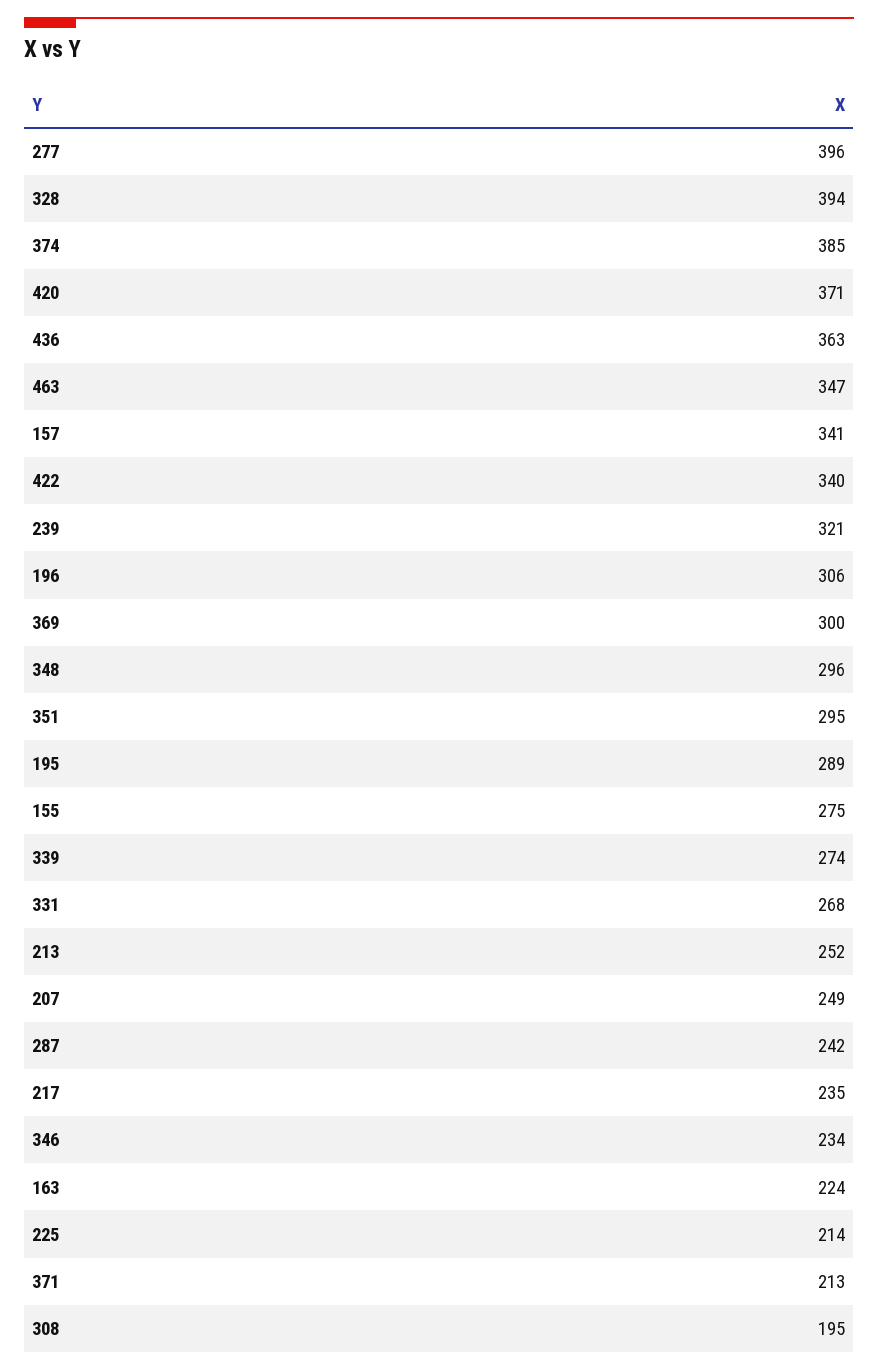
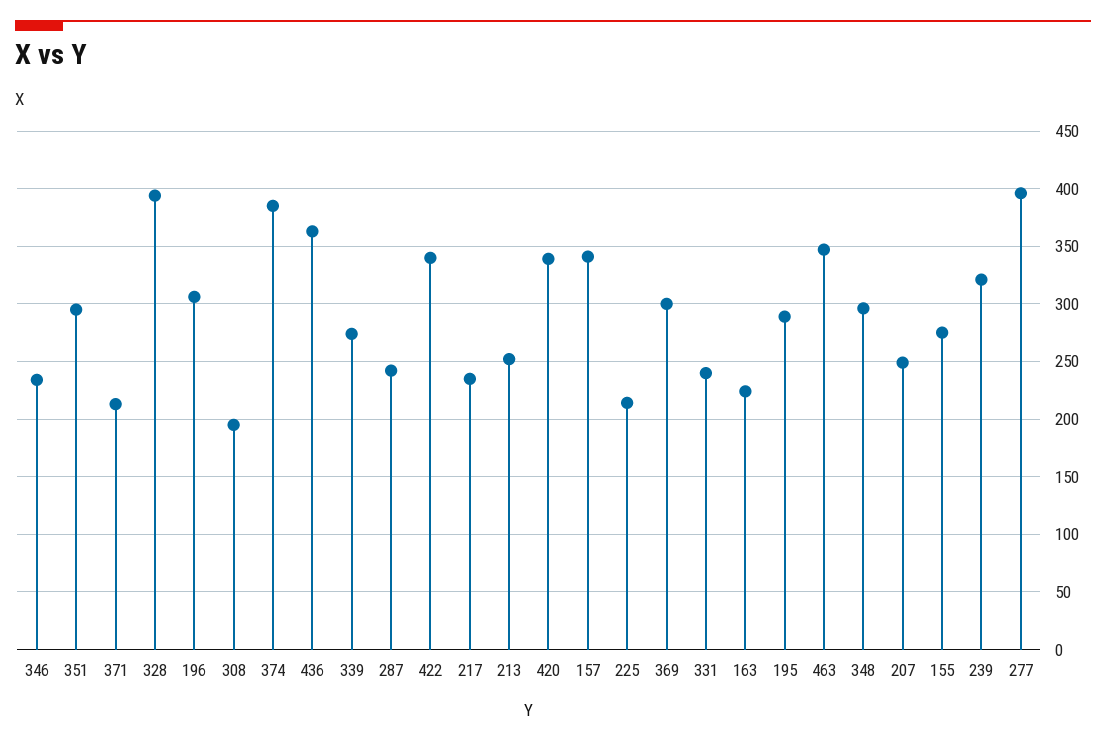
420: 371 -> 340
331: 268 -> 240

